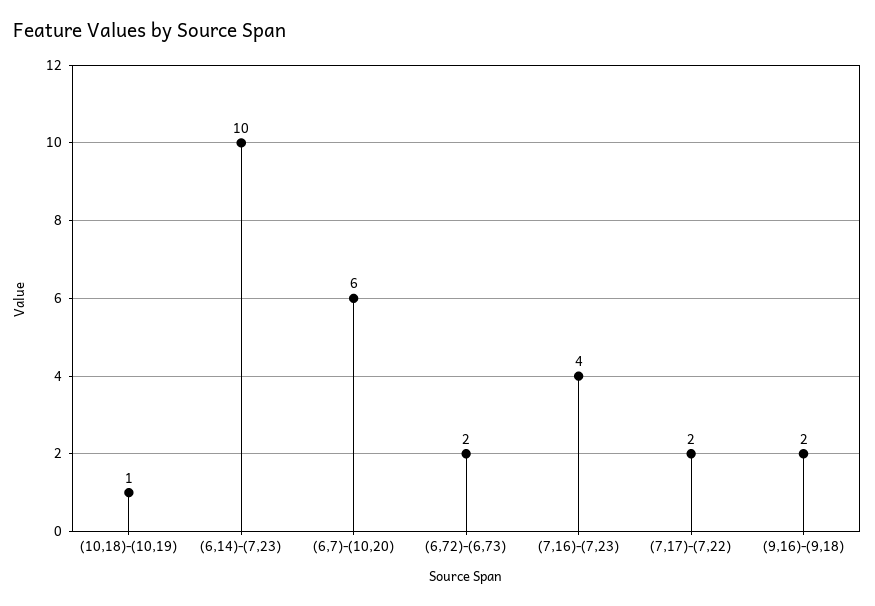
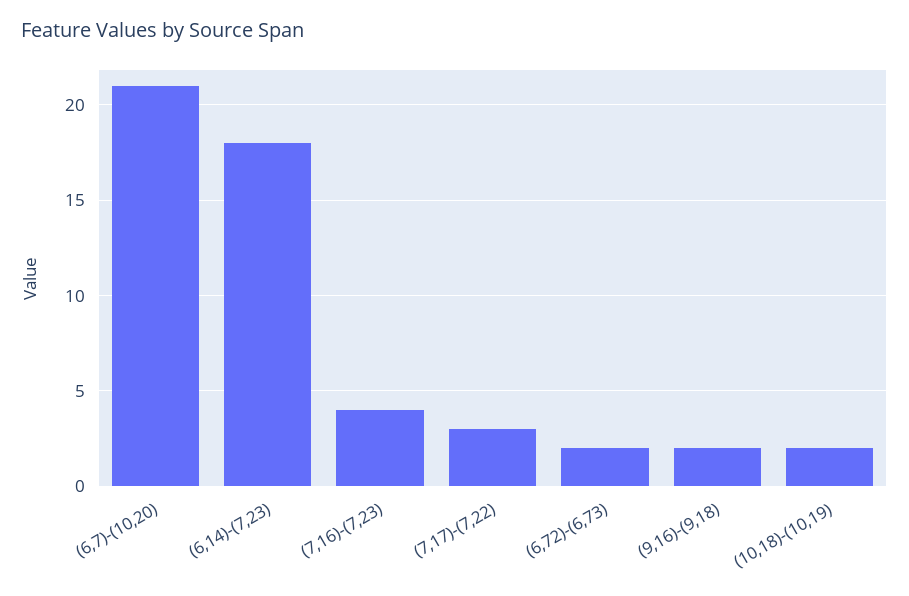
(10,18)-(10,19): 1 -> 2
(6,14)-(7,23): 10 -> 18
(6,7)-(10,20): 6 -> 21
(7,17)-(7,22): 2 -> 3

